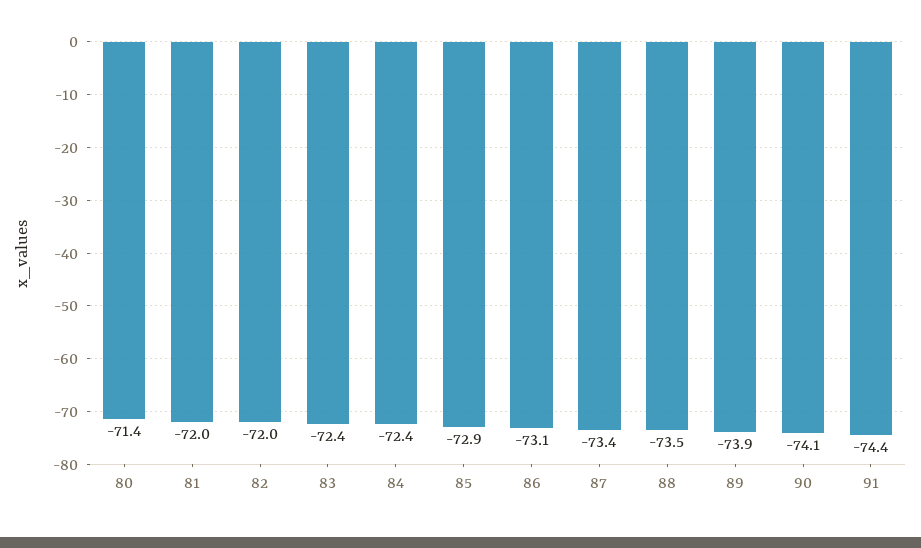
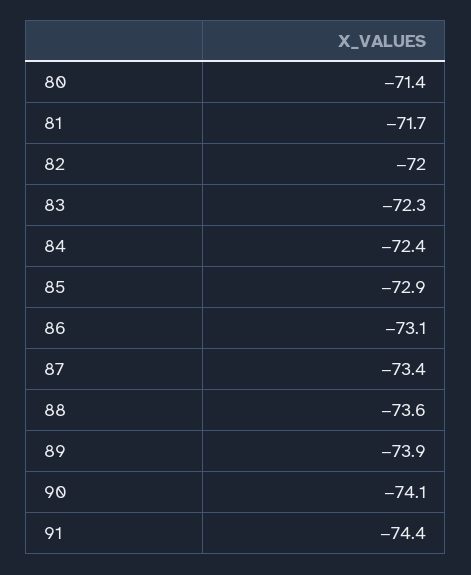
81: -72 -> -71.7
83: -72.4 -> -72.3
88: -73.5 -> -73.6

